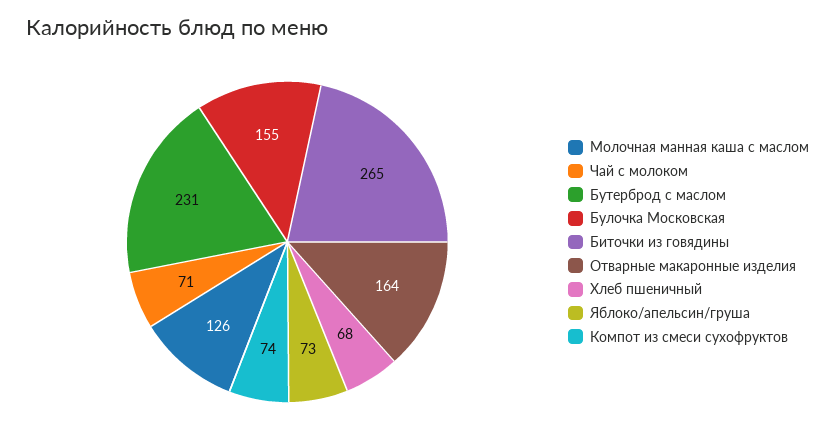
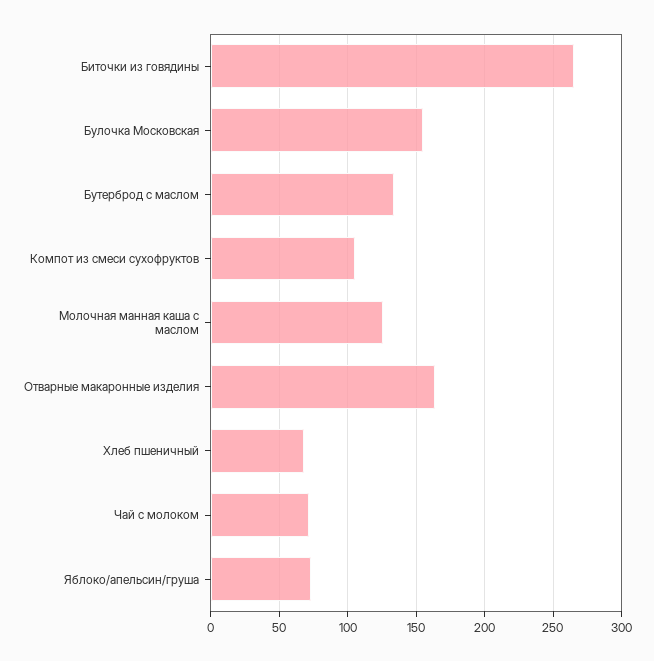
Бутерброд с маслом: 231 -> 135
Компот из смеси сухофруктов: 74 -> 105

